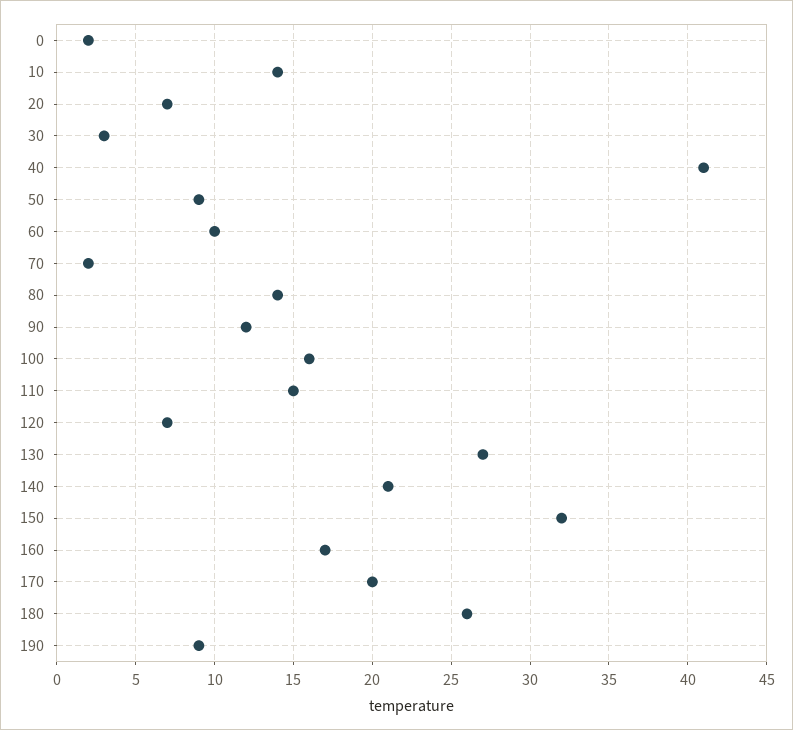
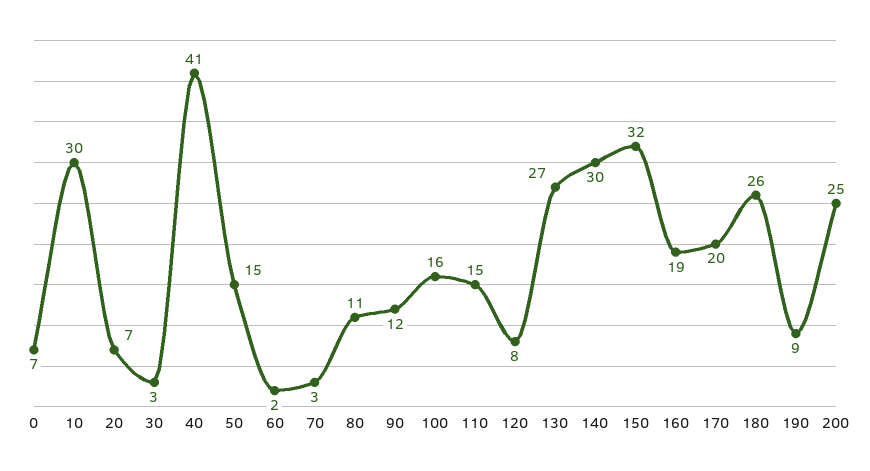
0: 2 -> 7
10: 14 -> 30
50: 9 -> 15
60: 10 -> 2
70: 2 -> 3
80: 14 -> 11
120: 7 -> 8
140: 21 -> 30
160: 17 -> 19
200: none -> 25

